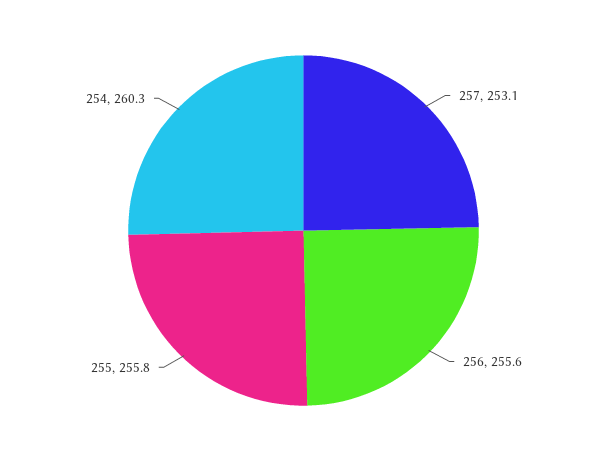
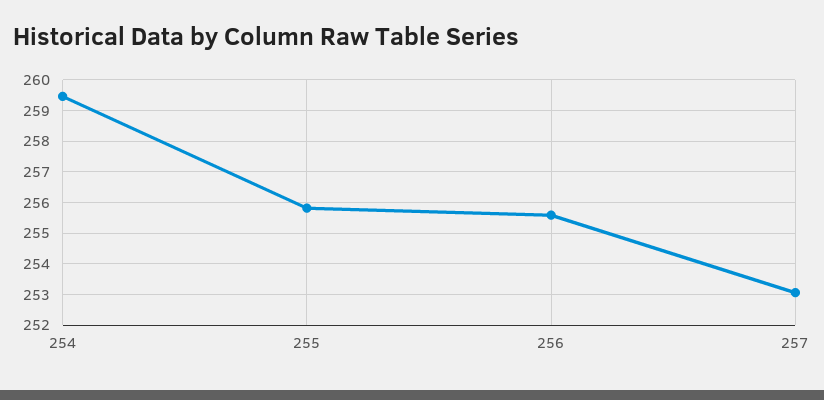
254: 260.3 -> 259.4

